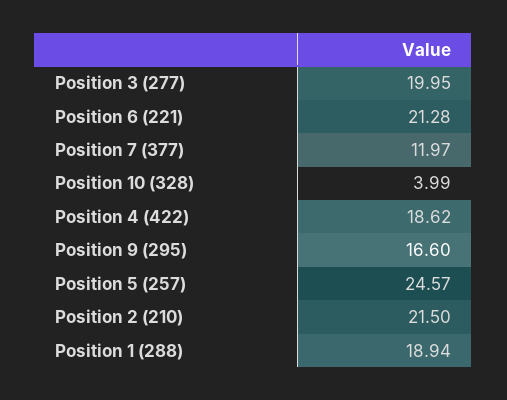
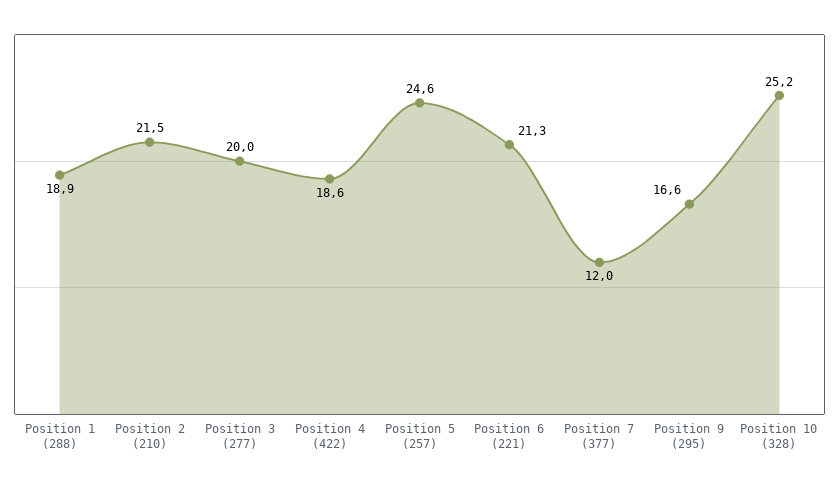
Position 10 (328): 3.99 -> 25.2

